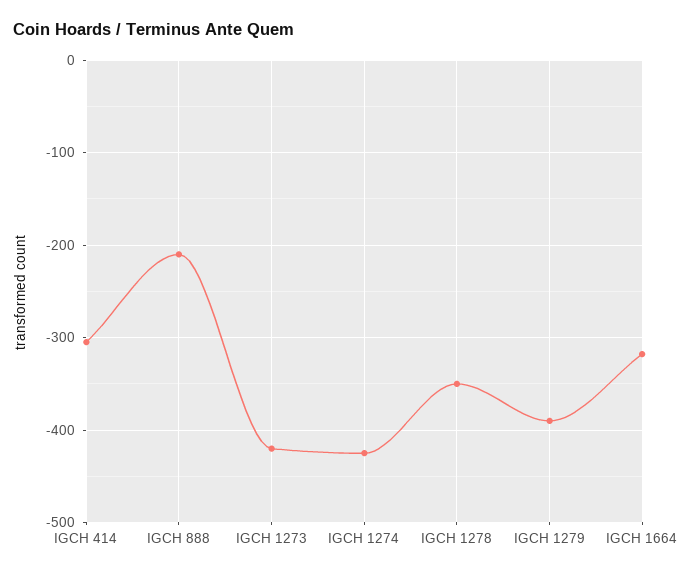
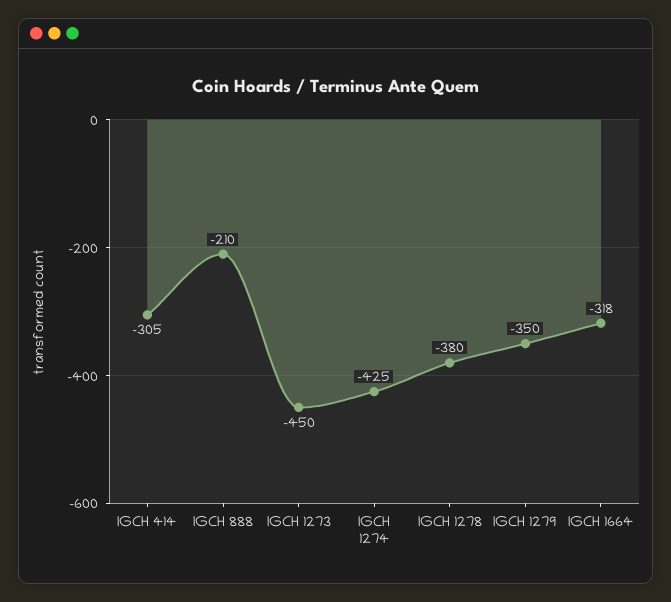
IGCH 1273: -420 -> -450
IGCH 1278: -350 -> -380
IGCH 1279: -390 -> -350

